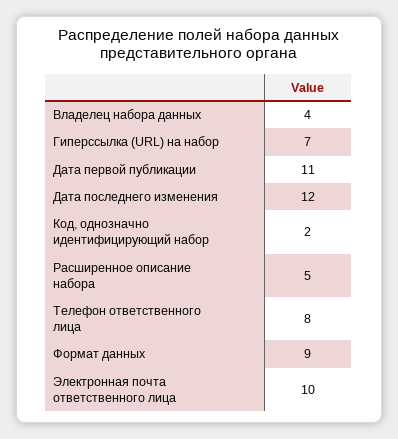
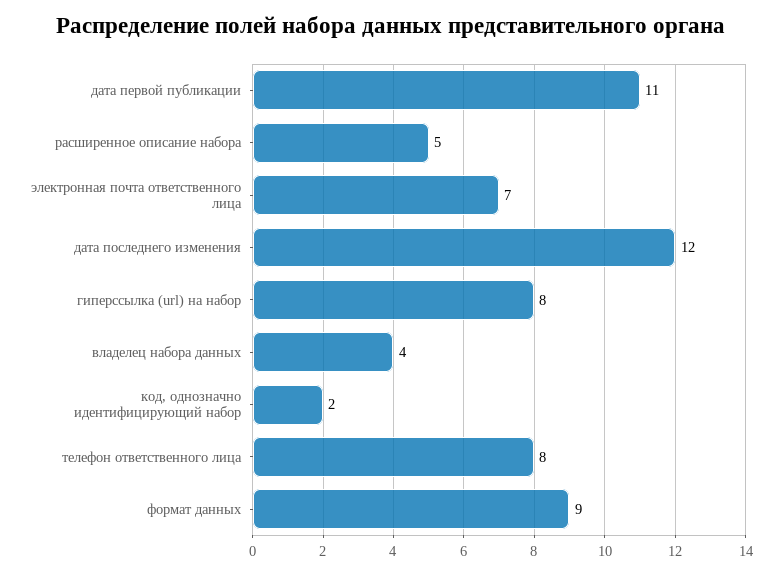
Гиперссылка (URL) на набор: 7 -> 8
Электронная почта ответственного лица: 10 -> 7

